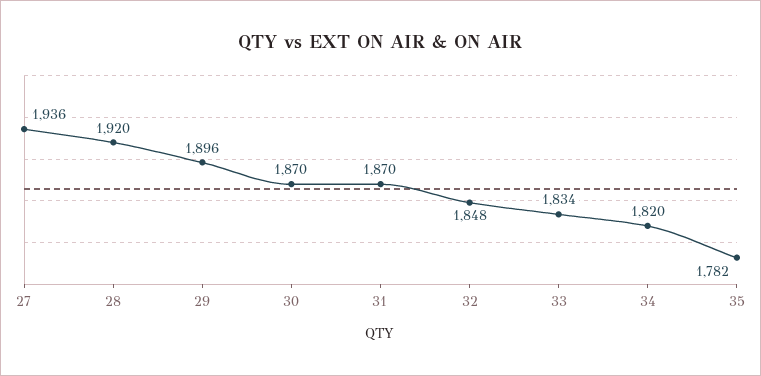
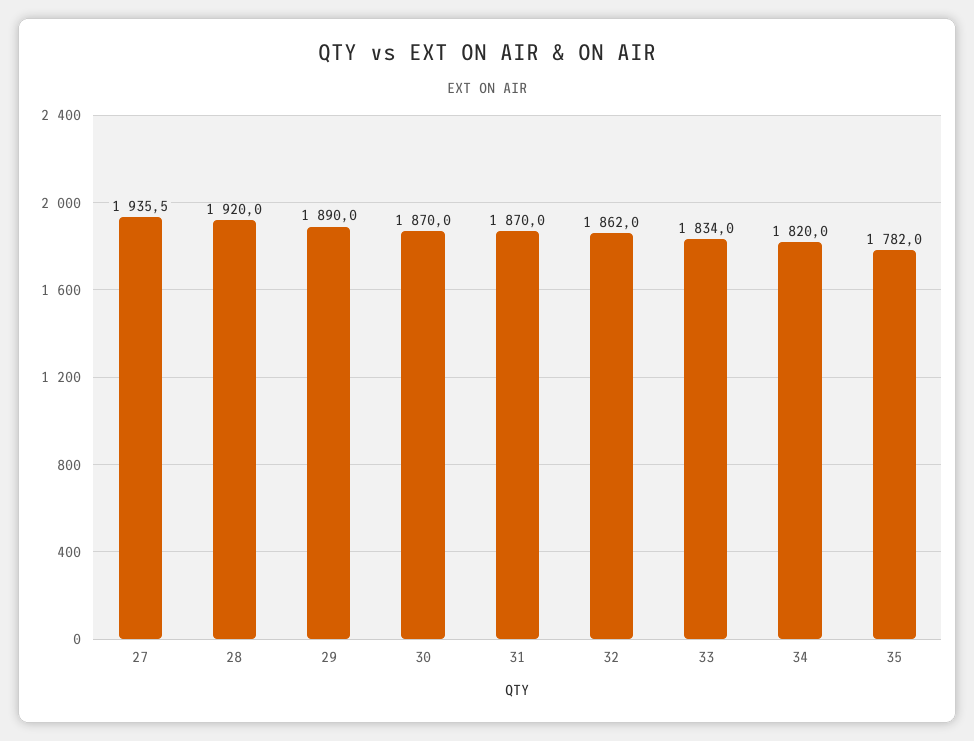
29: 1896 -> 1890
32: 1848 -> 1862

